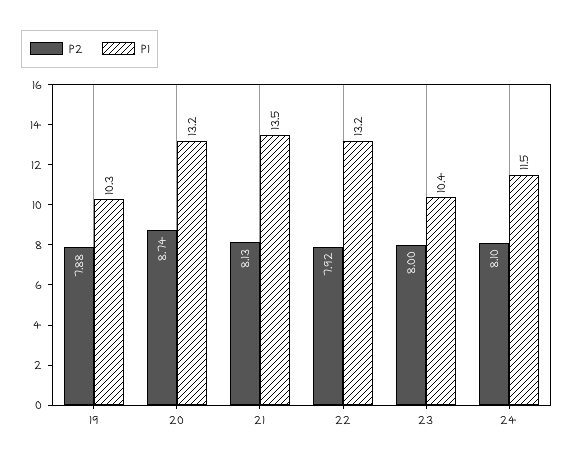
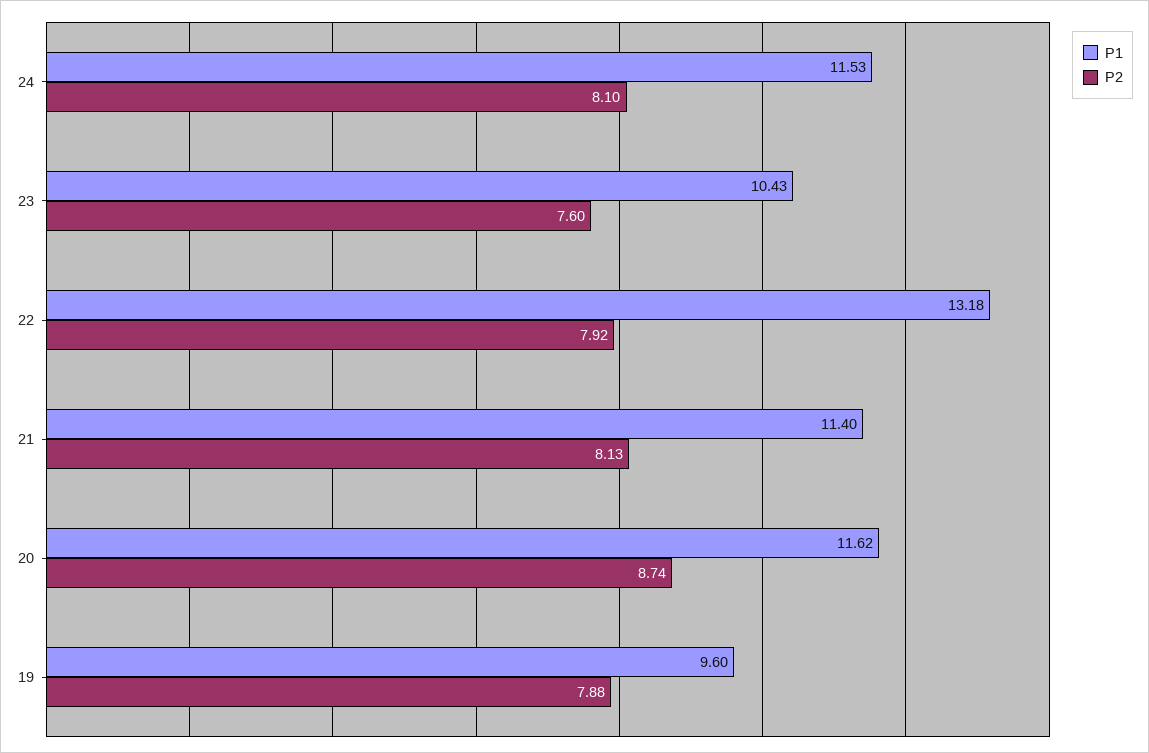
P1, 19: 10.3 -> 9.6
P1, 20: 13.2 -> 11.62
P1, 21: 13.5 -> 11.4
P2, 23: 8 -> 7.6

